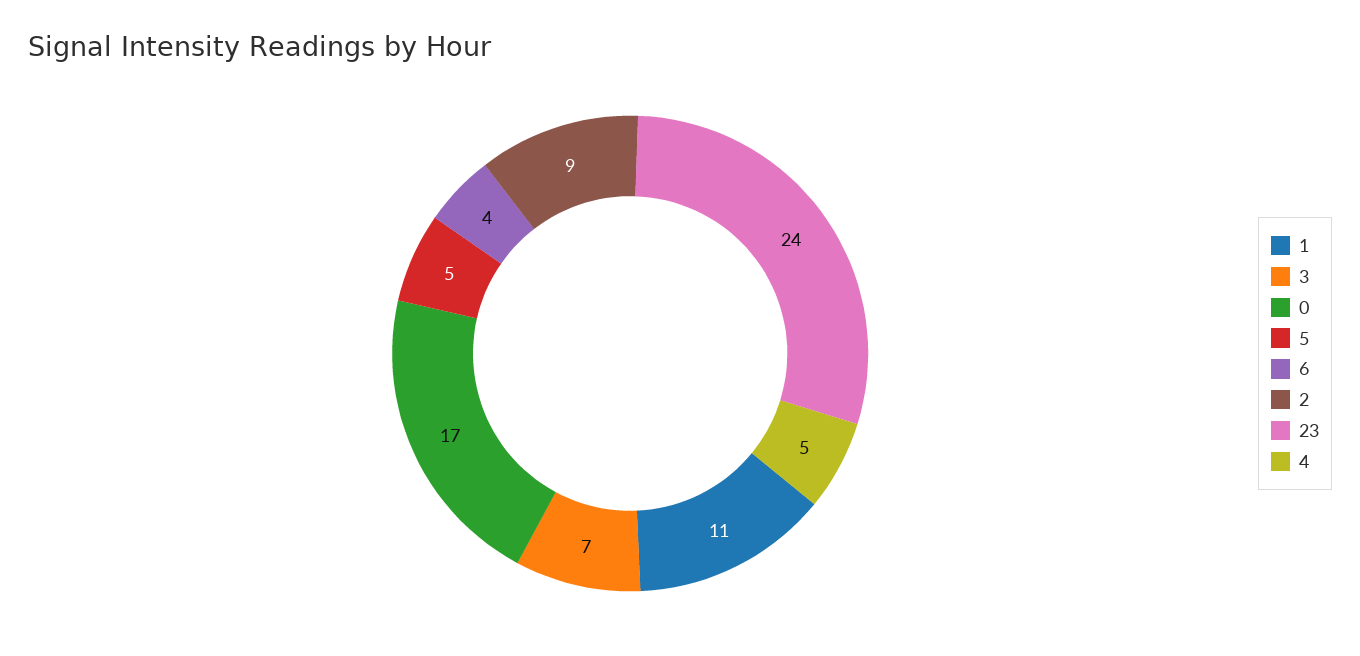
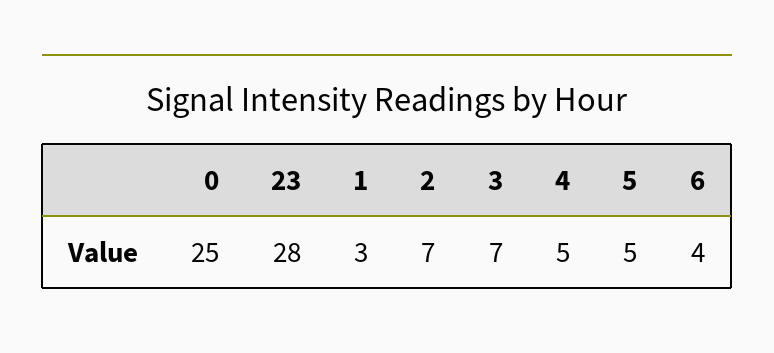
1: 11 -> 3
0: 17 -> 25
2: 9 -> 7
23: 24 -> 28

